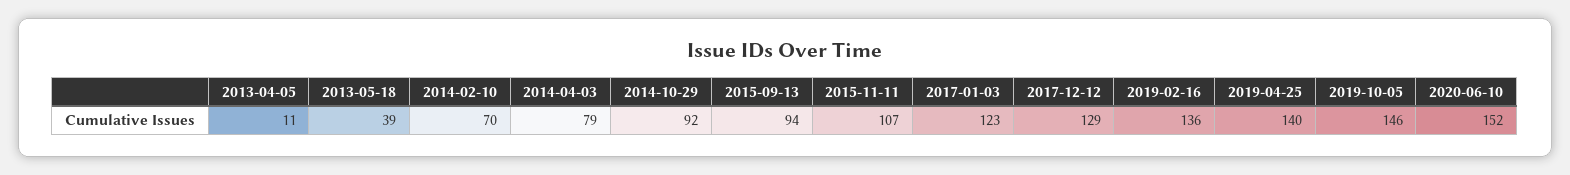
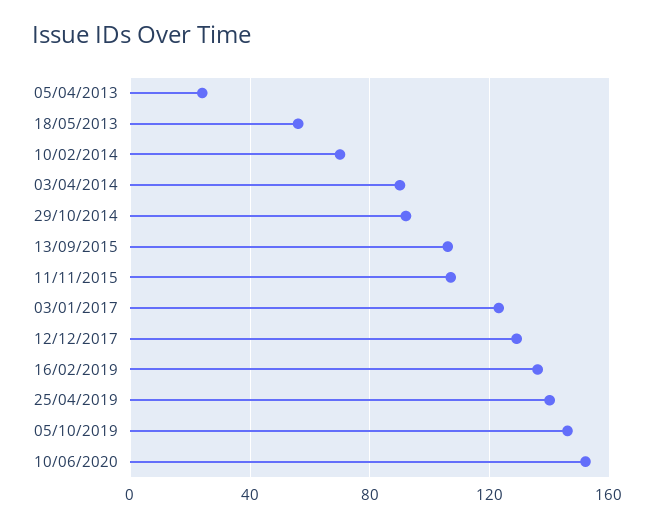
2013-04-05: 11 -> 25
2013-05-18: 39 -> 55
2014-04-03: 79 -> 90
2015-09-13: 94 -> 105

